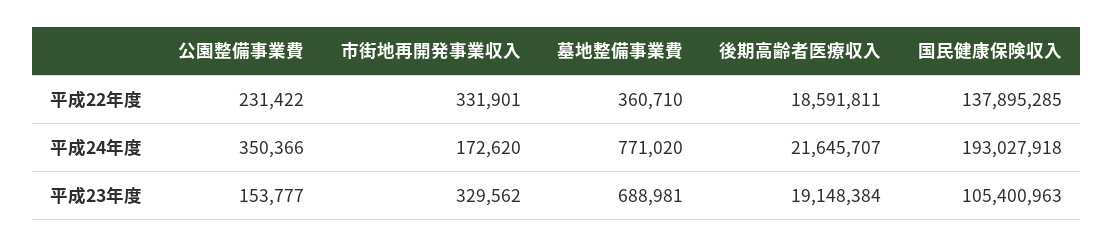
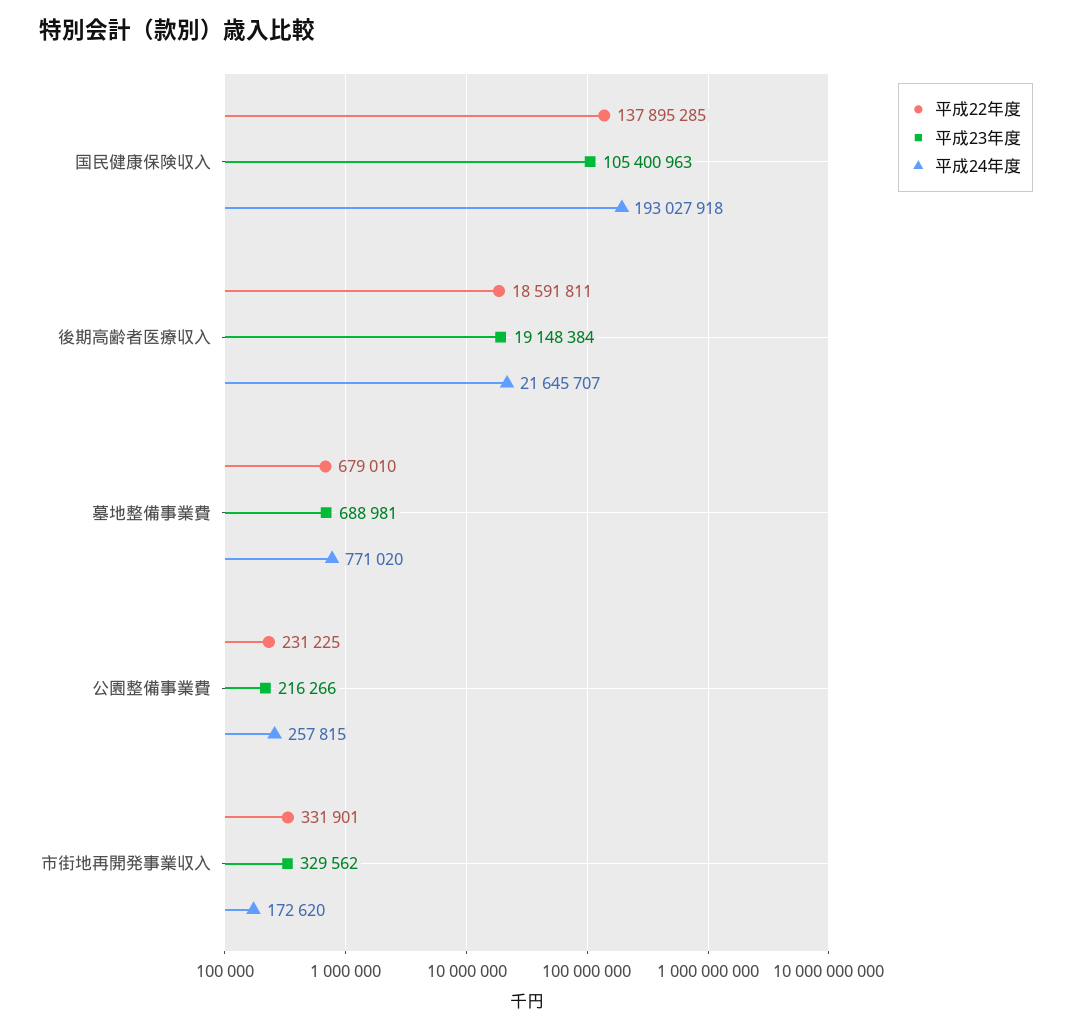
平成22年度, 公園整備事業費: 231422 -> 231225
平成22年度, 墓地整備事業費: 360710 -> 679010
平成24年度, 公園整備事業費: 350366 -> 257815
平成23年度, 公園整備事業費: 153777 -> 216266

